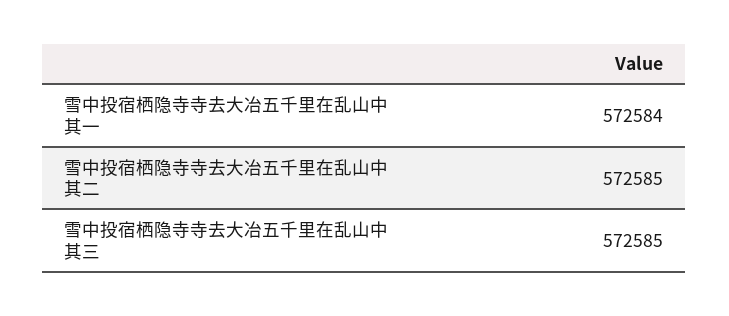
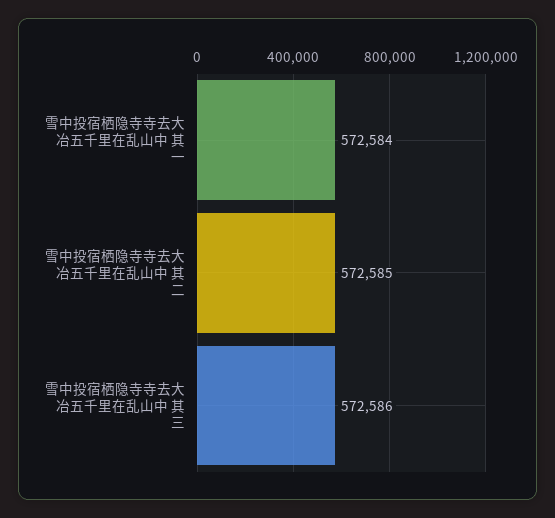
雪中投宿栖隐寺寺去大冶五千里在乱山中 其三: 572585 -> 572586

